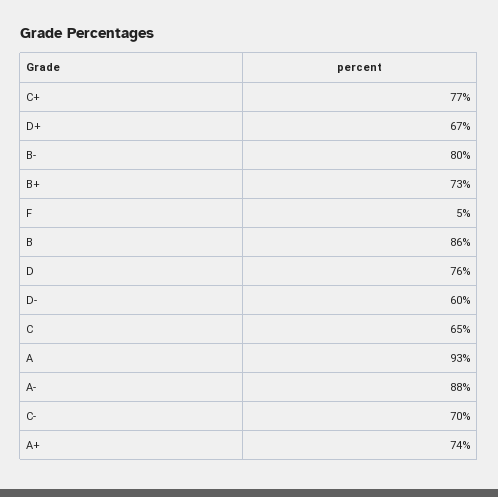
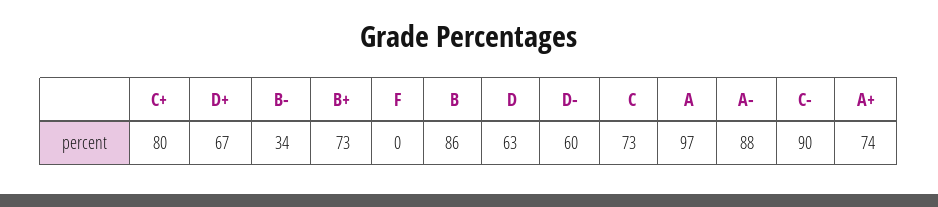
C+: 77 -> 80
B-: 80 -> 34
F: 5 -> 0
D: 76 -> 63
C: 65 -> 73
A: 93 -> 97
C-: 70 -> 90

